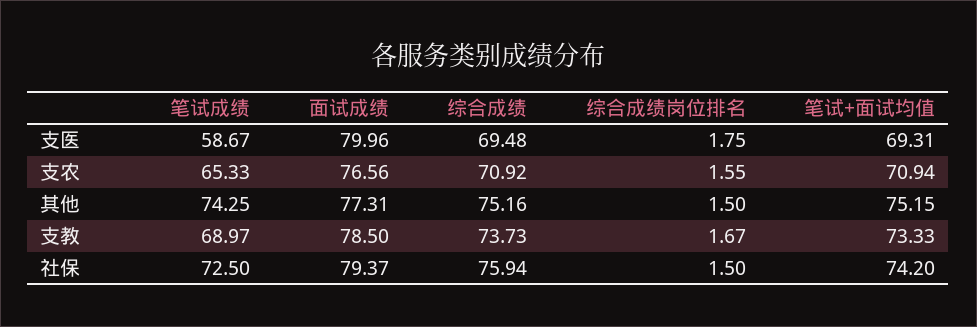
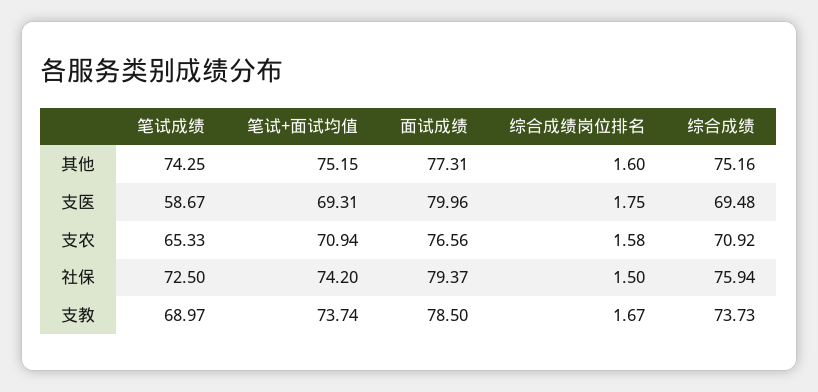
综合成绩岗位排名, 支农: 1.55 -> 1.58
综合成绩岗位排名, 其他: 1.5 -> 1.6
笔试+面试均值, 支教: 73.33 -> 73.74

